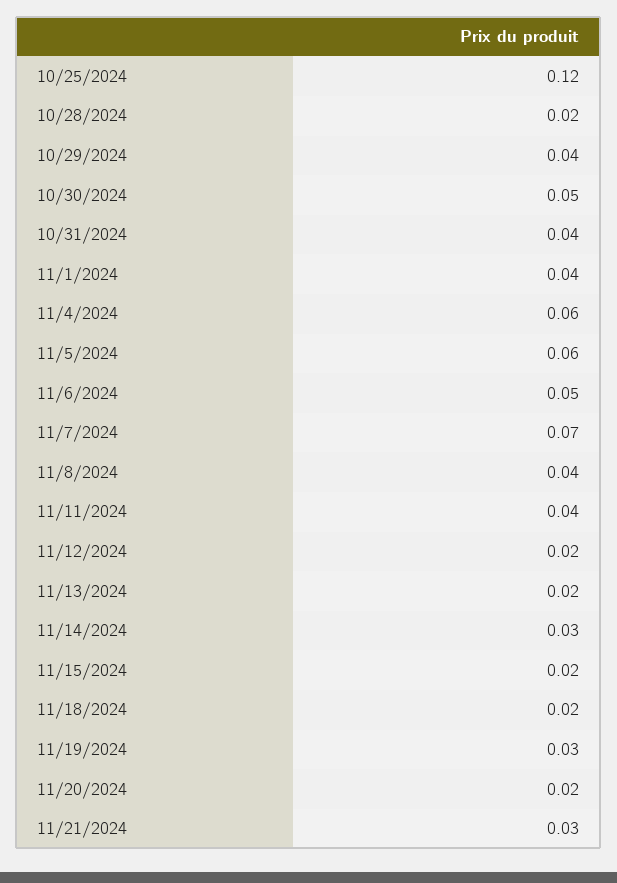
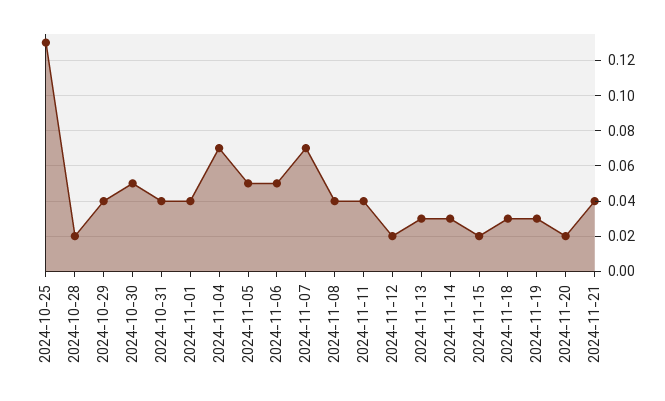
10/25/2024: 0.12 -> 0.13
11/4/2024: 0.06 -> 0.07
11/5/2024: 0.06 -> 0.05
11/13/2024: 0.02 -> 0.03
11/18/2024: 0.02 -> 0.03
11/21/2024: 0.03 -> 0.04

